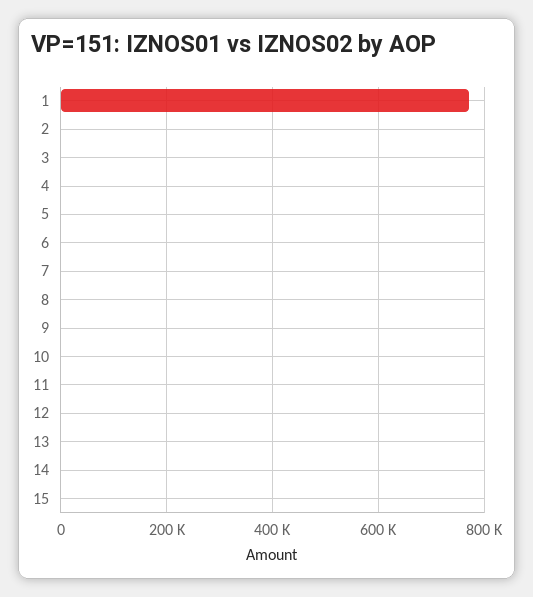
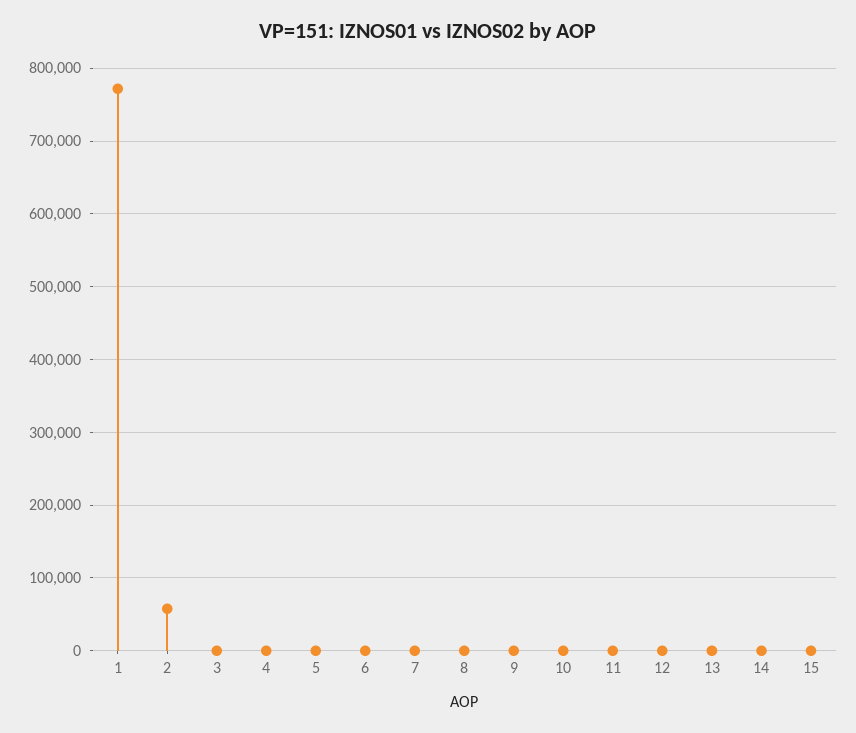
2: 0 -> 60000

